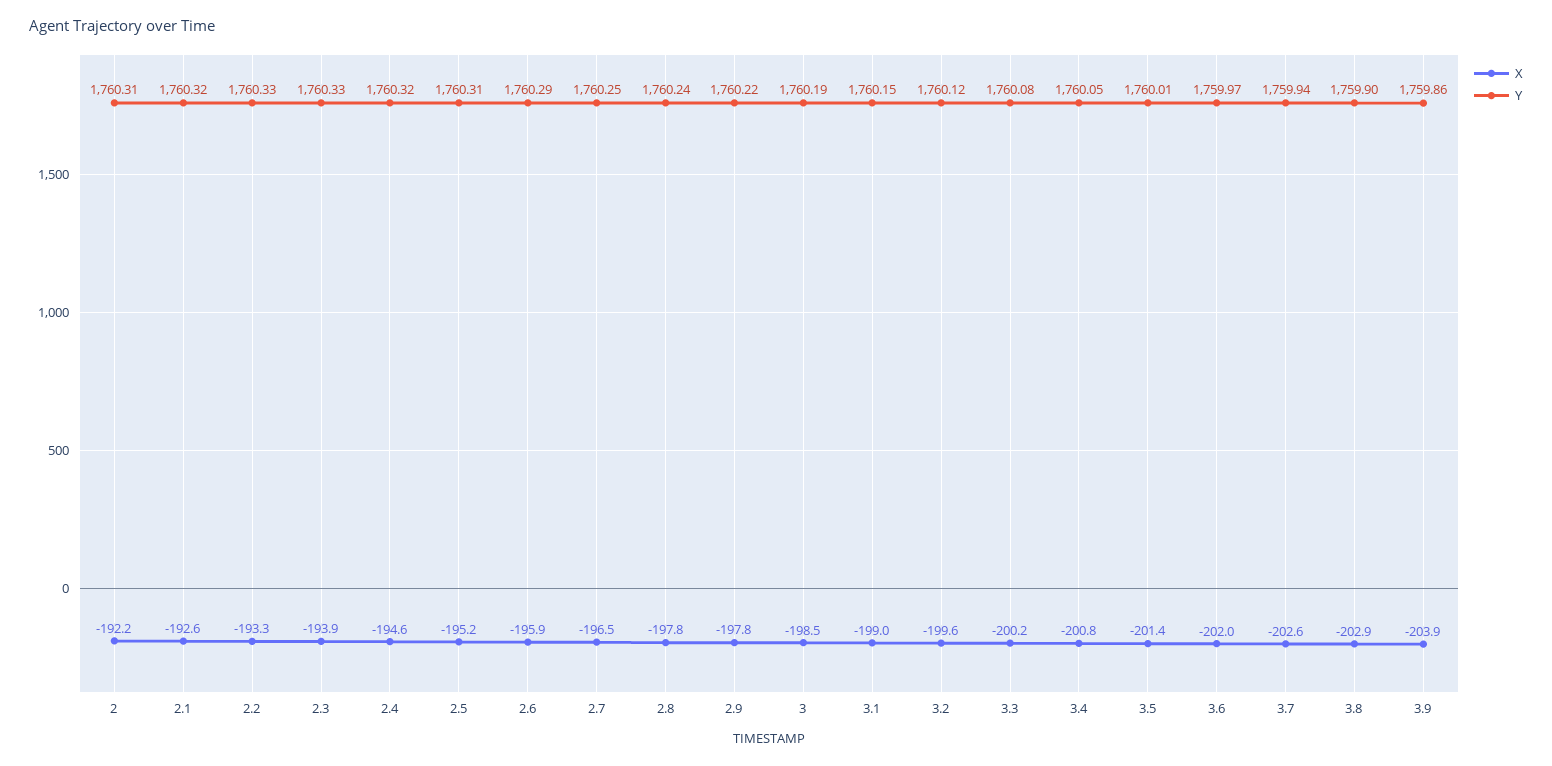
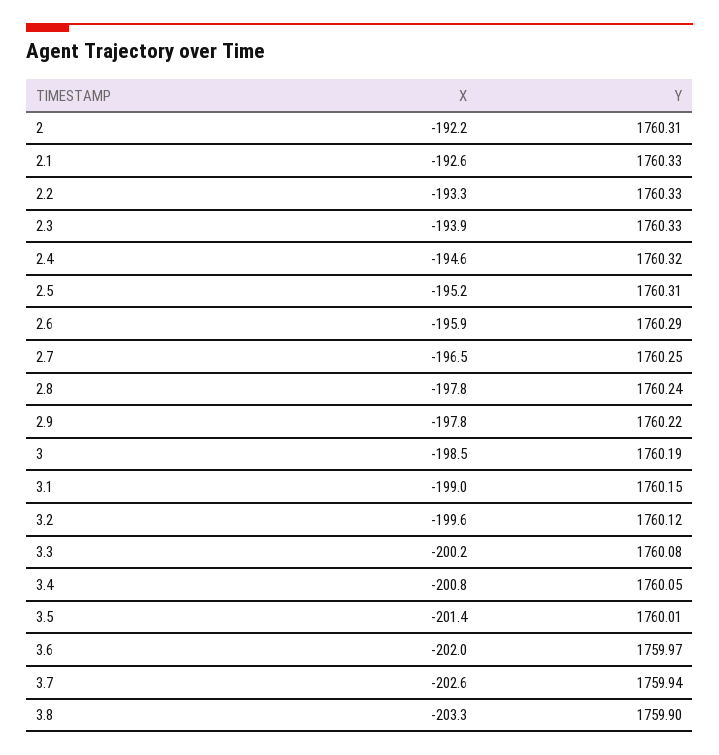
Y, 2.1: 1760.32 -> 1760.33
X, 3.8: -202.9 -> -203.3
X, 3.9: -203.9 -> none
Y, 3.9: 1759.86 -> none

